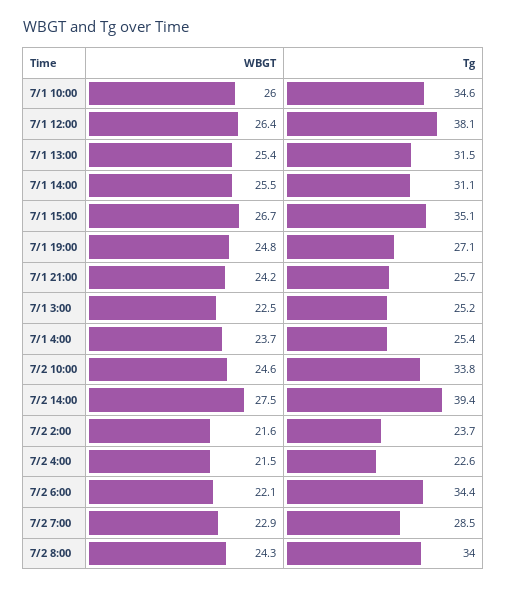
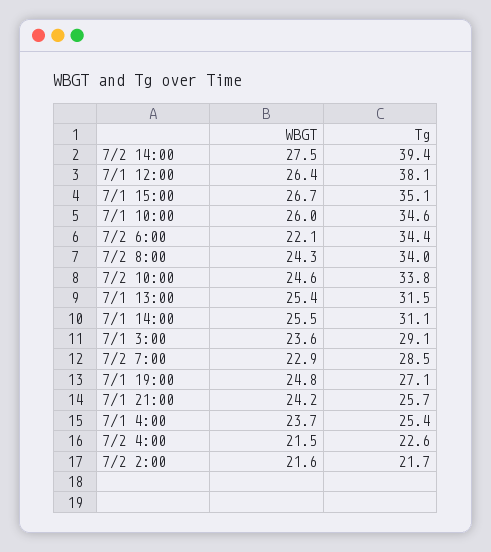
WBGT, 7/1 3:00: 22.5 -> 23.6
Tg, 7/1 3:00: 25.2 -> 29.1
Tg, 7/2 2:00: 23.7 -> 21.7

